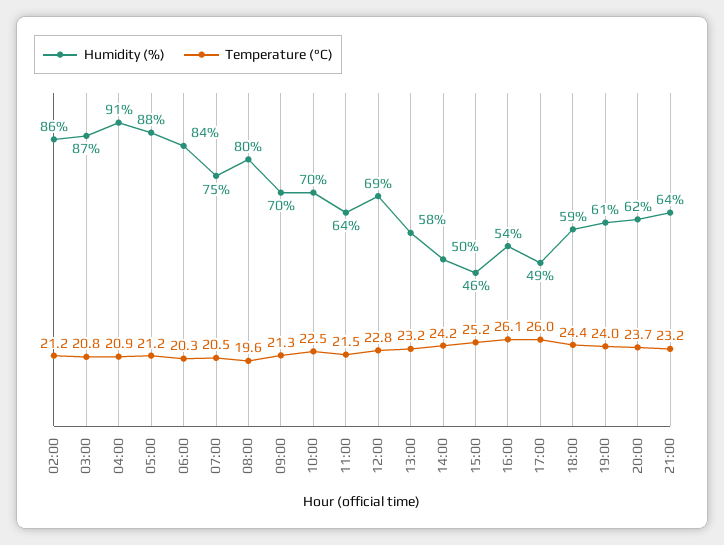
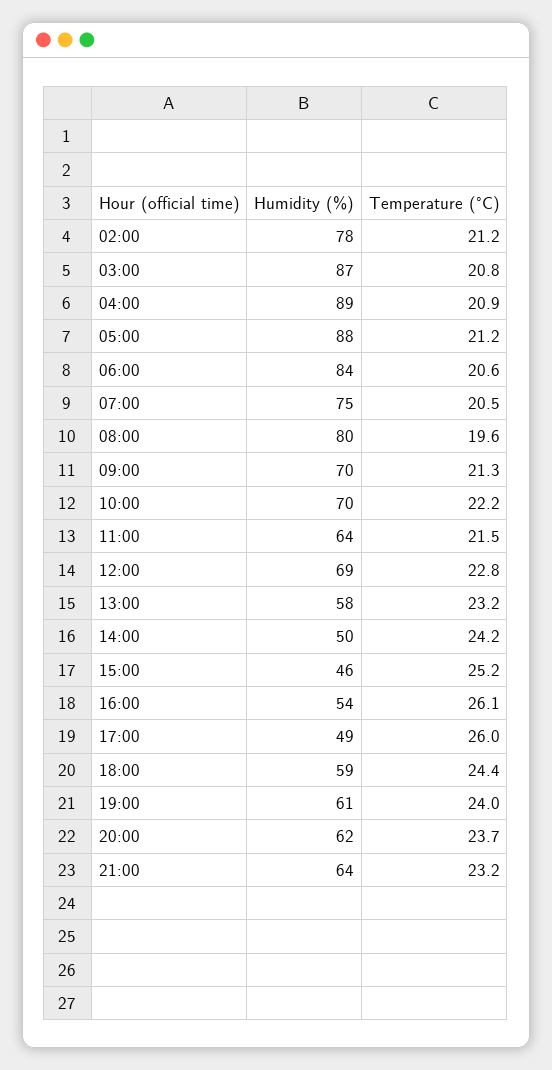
Humidity (%), 02:00: 86 -> 78
Humidity (%), 04:00: 91 -> 89
Temperature (°C), 06:00: 20.3 -> 20.6
Temperature (°C), 10:00: 22.5 -> 22.2

